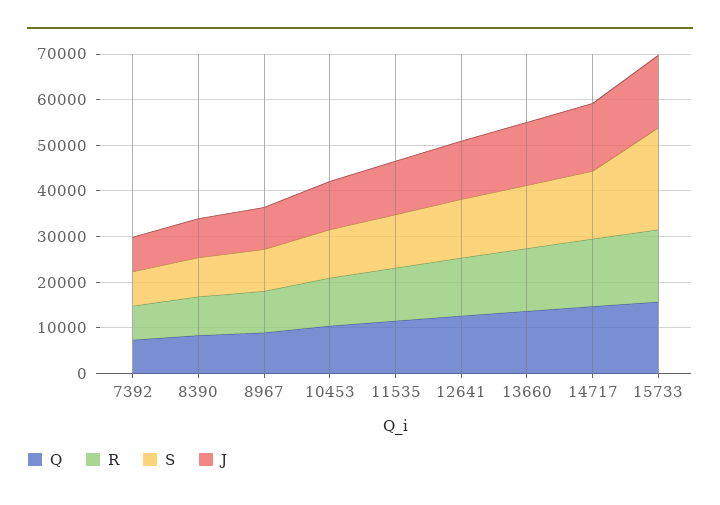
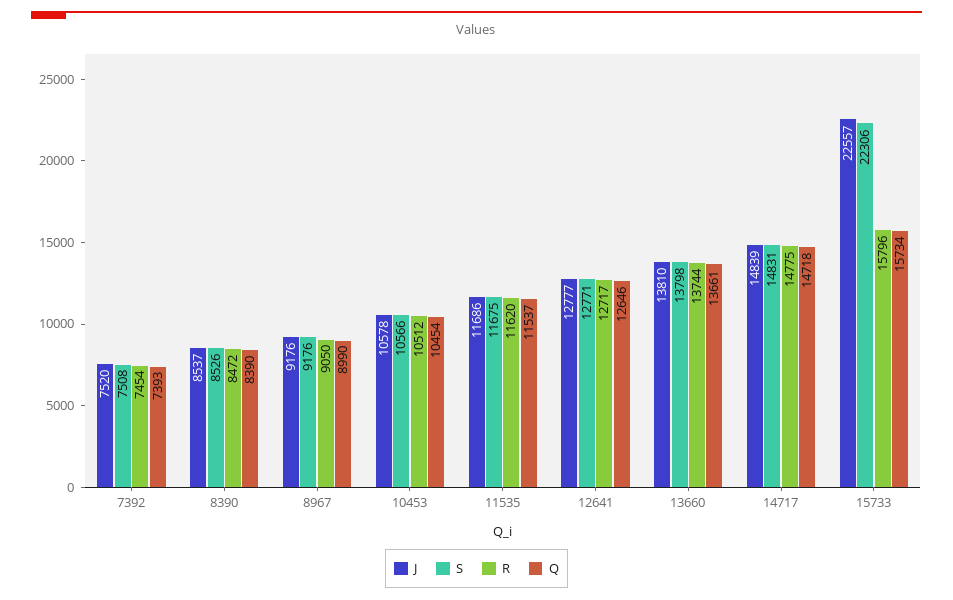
J, 15733: 16000 -> 22557

